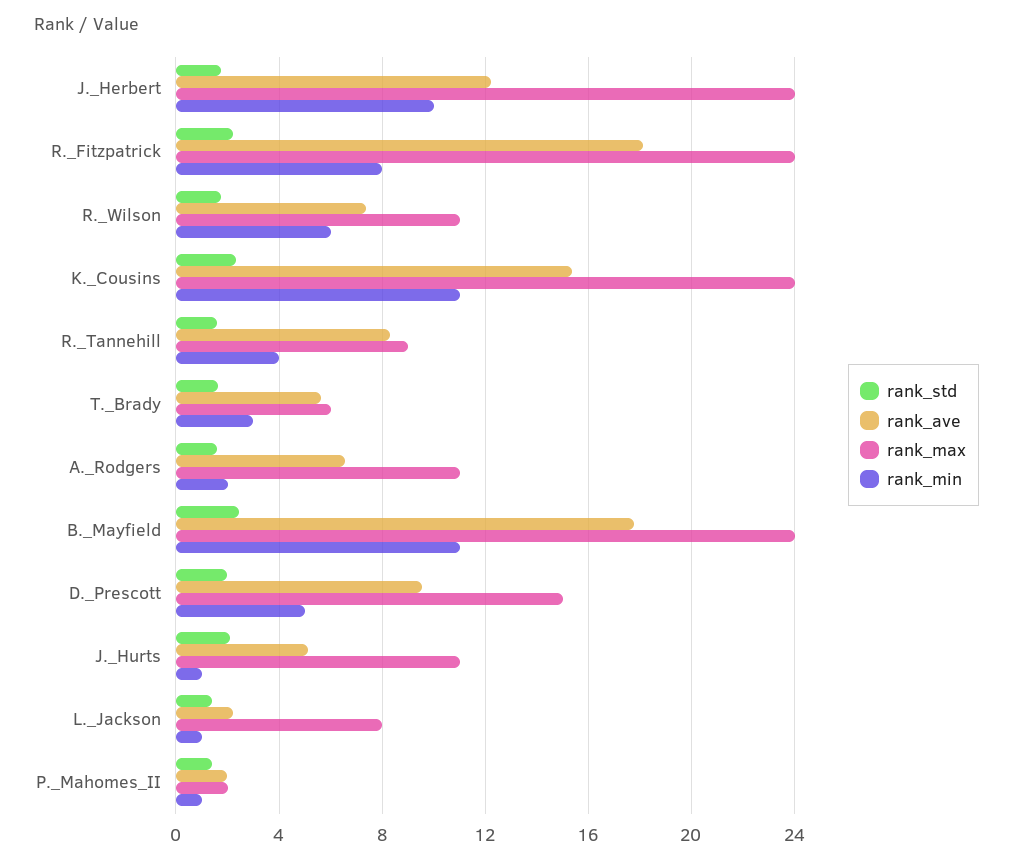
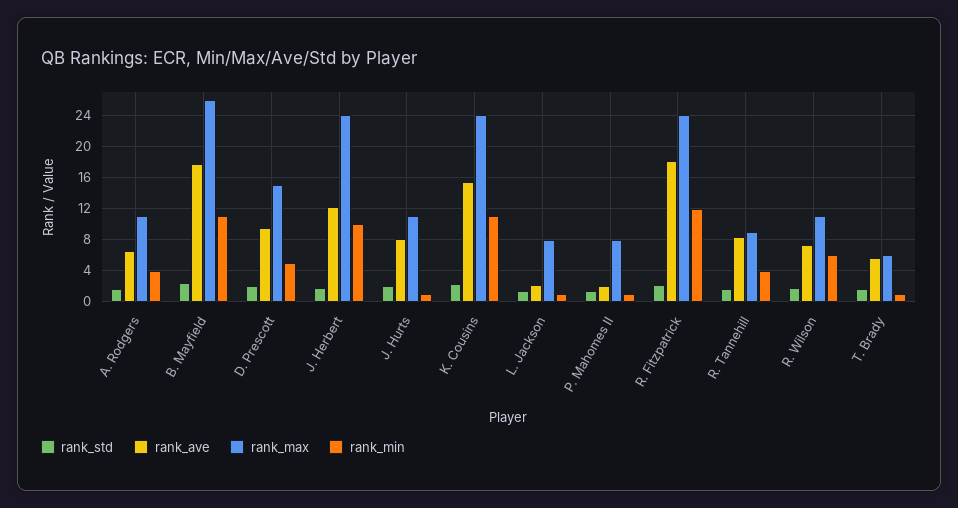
rank_min, R._Fitzpatrick: 8 -> 12
rank_min, T._Brady: 3 -> 1
rank_min, A._Rodgers: 2 -> 4
rank_max, B._Mayfield: 24 -> 26
rank_ave, J._Hurts: 5 -> 8
rank_max, P._Mahomes_II: 2 -> 8

